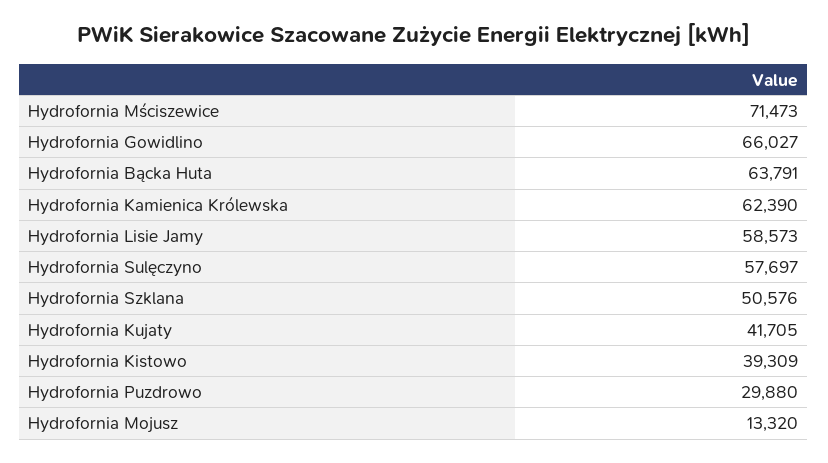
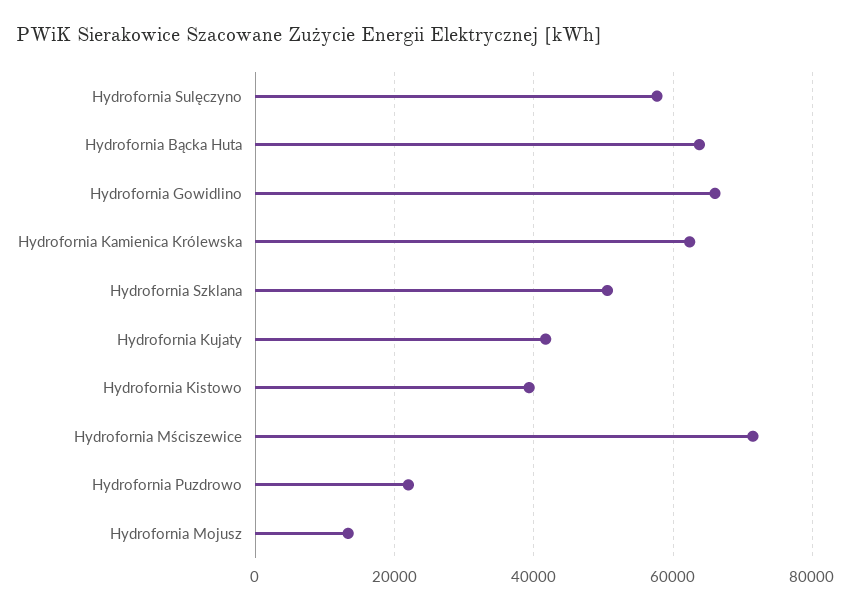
Hydrofornia Lisie Jamy: 58573 -> none
Hydrofornia Puzdrowo: 29880 -> 22000

